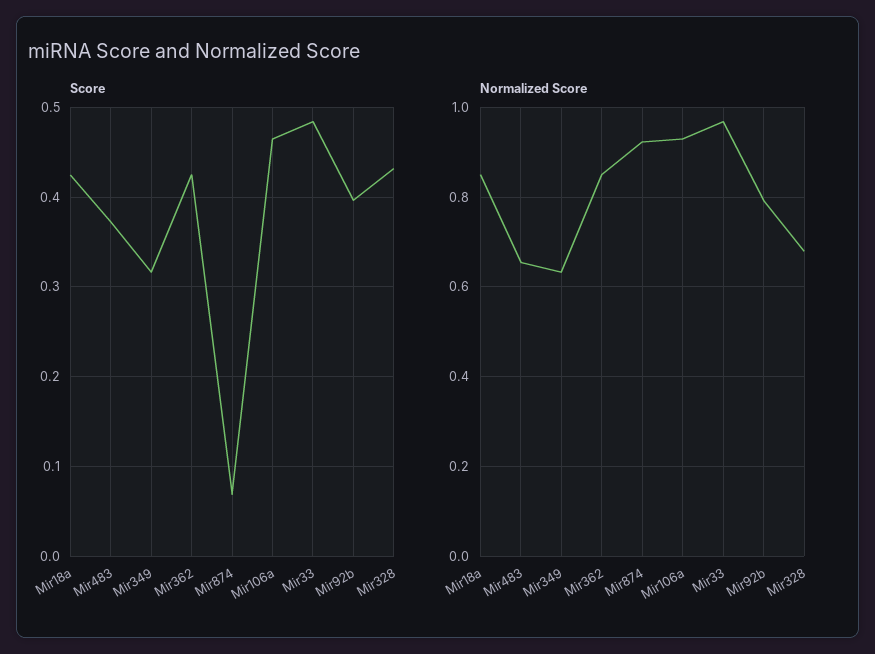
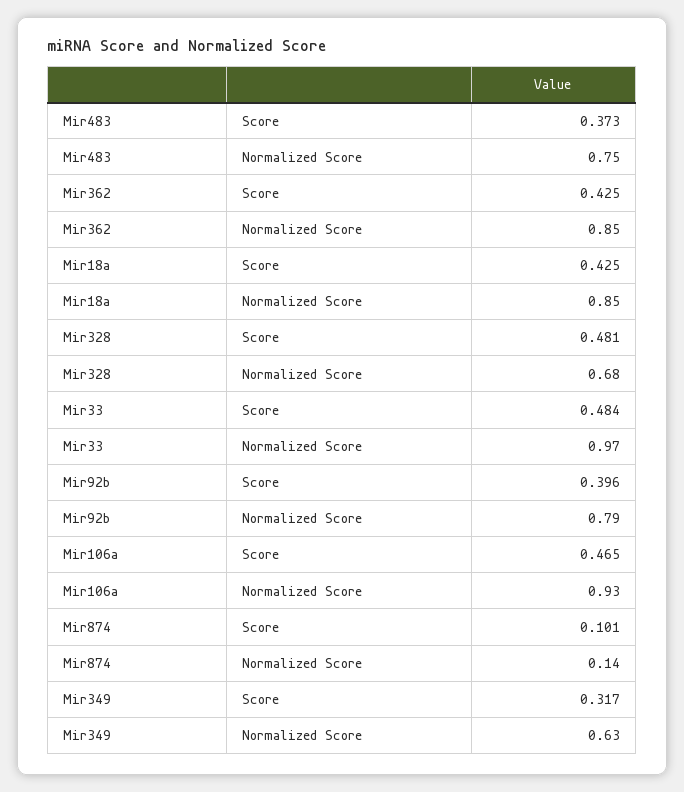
Score, Mir874: 0.07 -> 0.101
Score, Mir328: 0.43 -> 0.481
Normalized Score, Mir483: 0.66 -> 0.75
Normalized Score, Mir874: 0.92 -> 0.14

